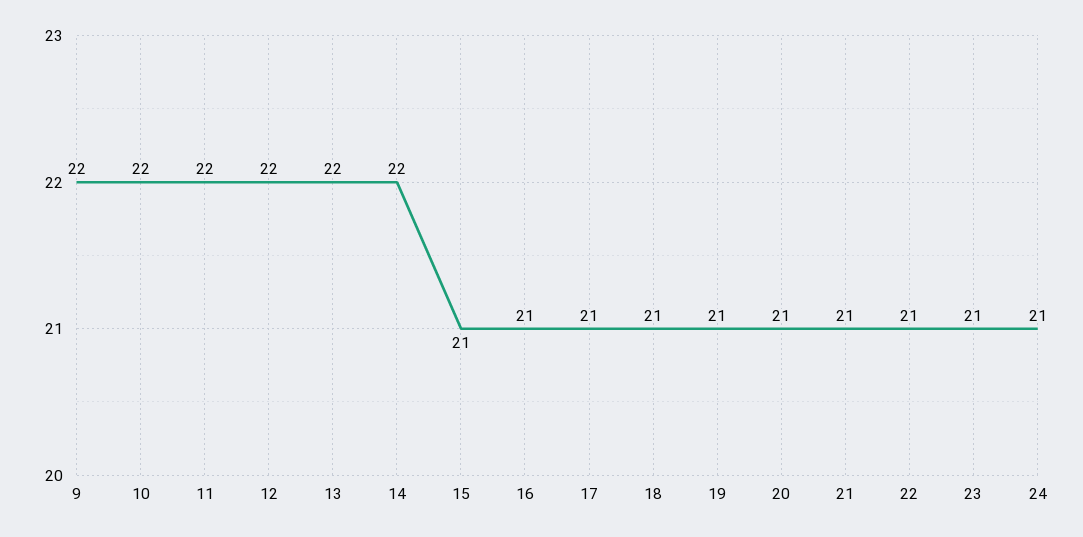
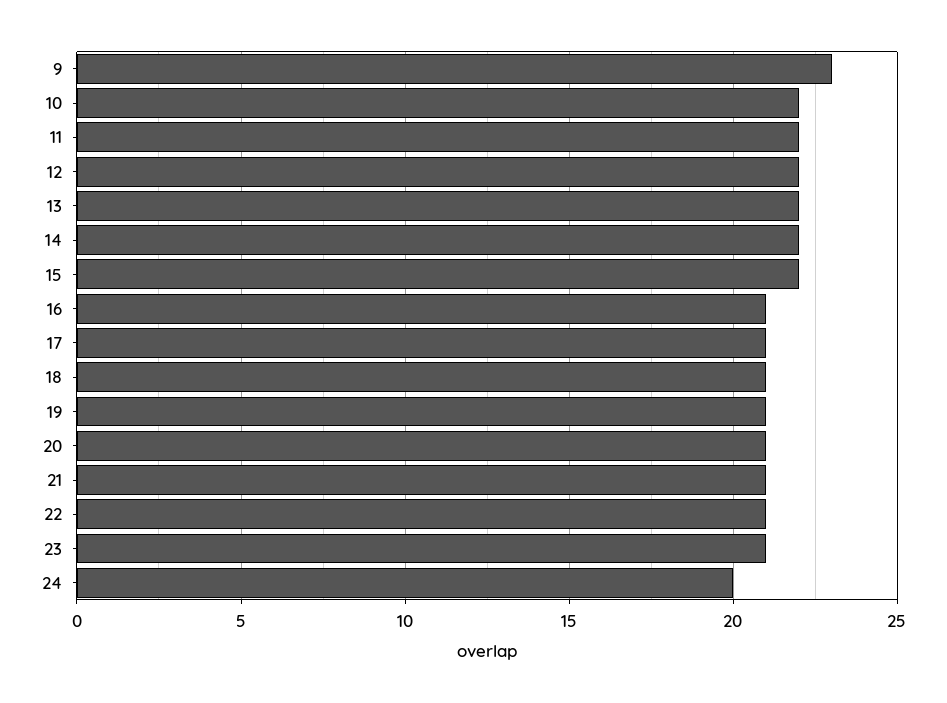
9: 22 -> 23
15: 21 -> 22
24: 21 -> 20

